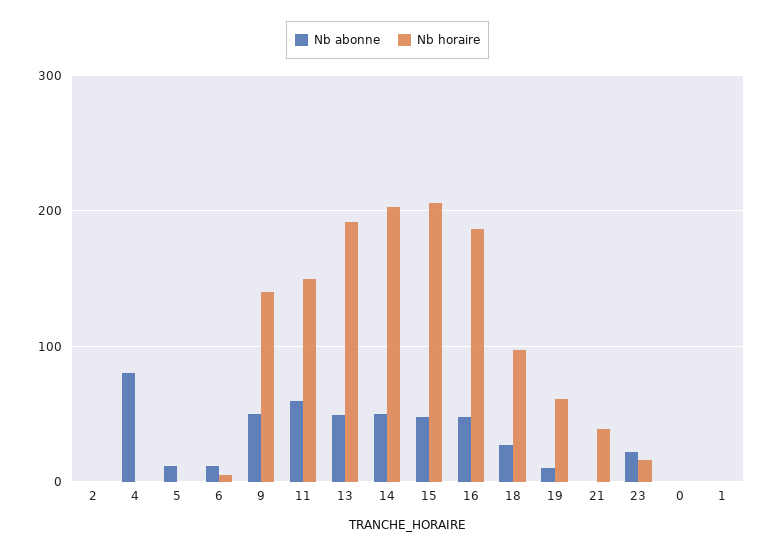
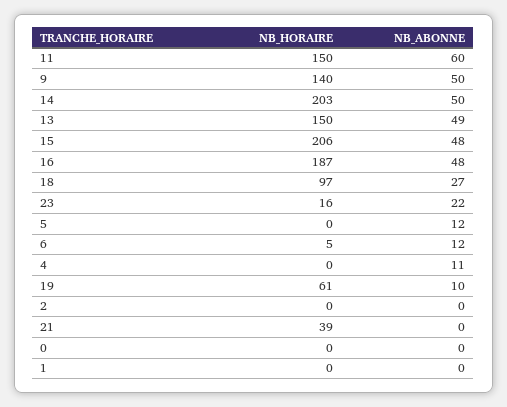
Nb abonne, 4: 80 -> 11
Nb horaire, 13: 190 -> 150

